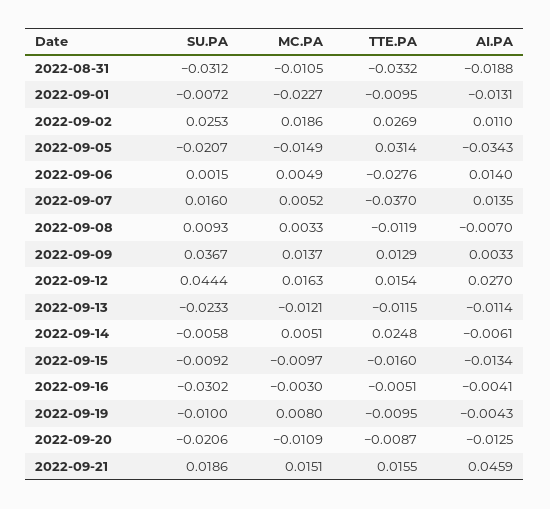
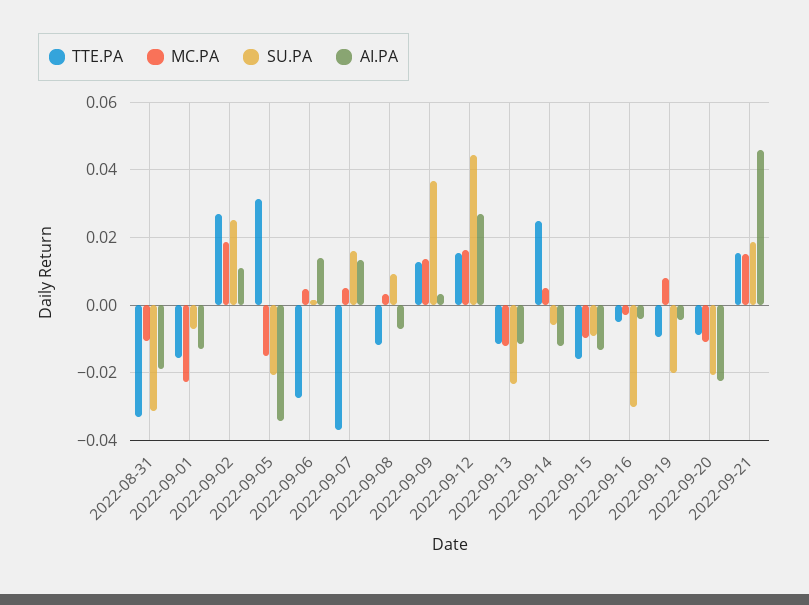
TTE.PA, 2022-09-01: -0.0095 -> -0.016
AI.PA, 2022-09-14: -0.0061 -> -0.012
SU.PA, 2022-09-19: -0.01 -> -0.02
AI.PA, 2022-09-20: -0.0125 -> -0.022

